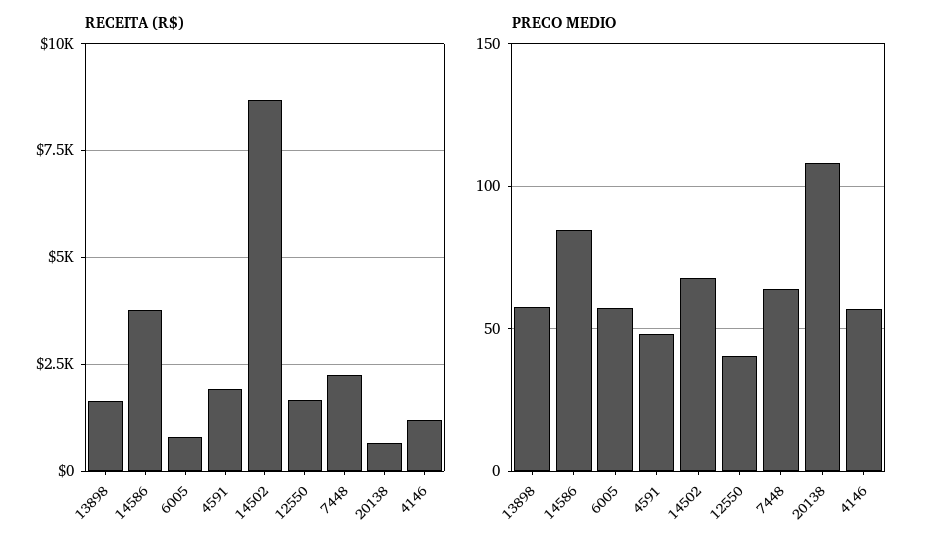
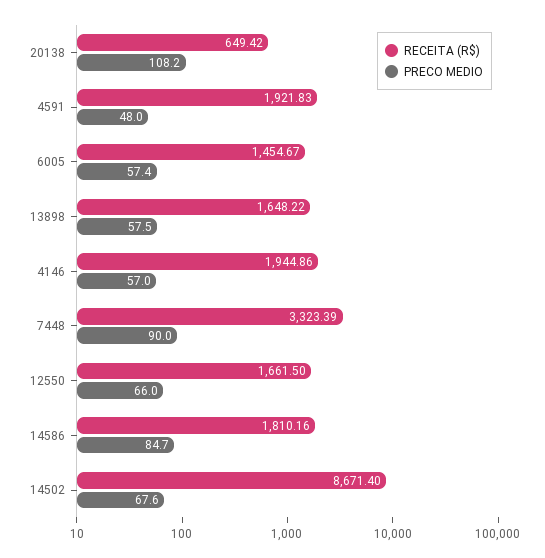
RECEITA (R$), 14586: 3750 -> 1810.16
RECEITA (R$), 6005: 750 -> 1454.67
RECEITA (R$), 7448: 2250 -> 3323.39
RECEITA (R$), 4146: 1250 -> 1944.86
PRECO MEDIO, 12550: 40 -> 66
PRECO MEDIO, 7448: 65 -> 90

